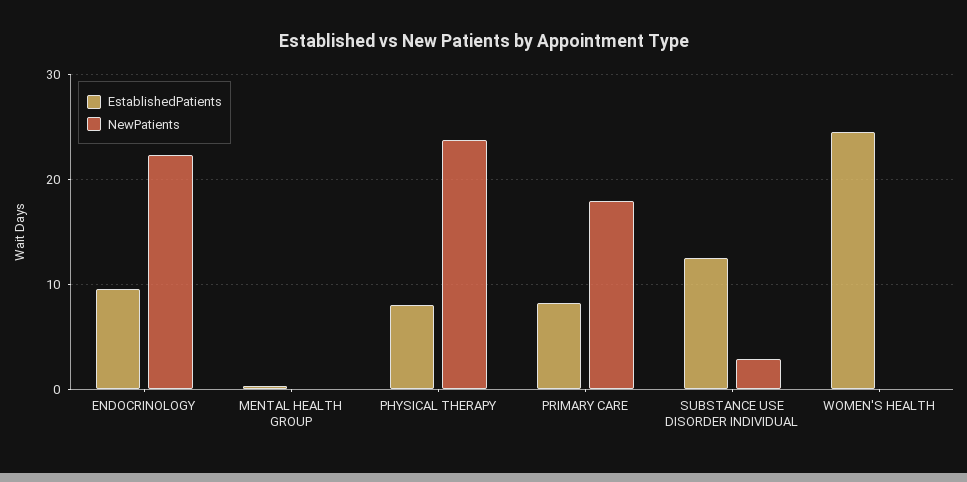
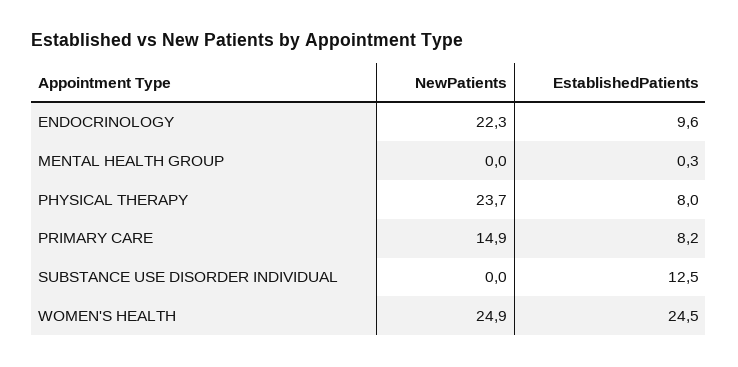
NewPatients, PRIMARY CARE: 18 -> 14.9
NewPatients, SUBSTANCE USE DISORDER INDIVIDUAL: 3 -> 0
NewPatients, WOMEN'S HEALTH: 0 -> 24.9

